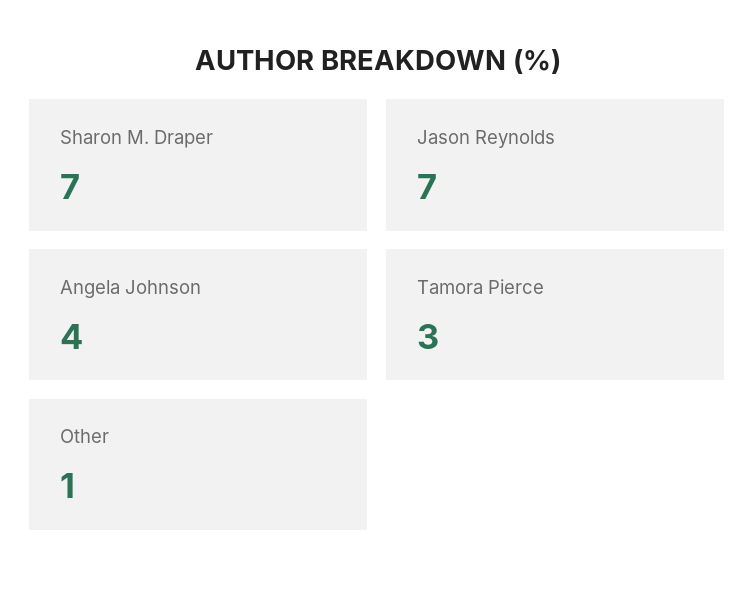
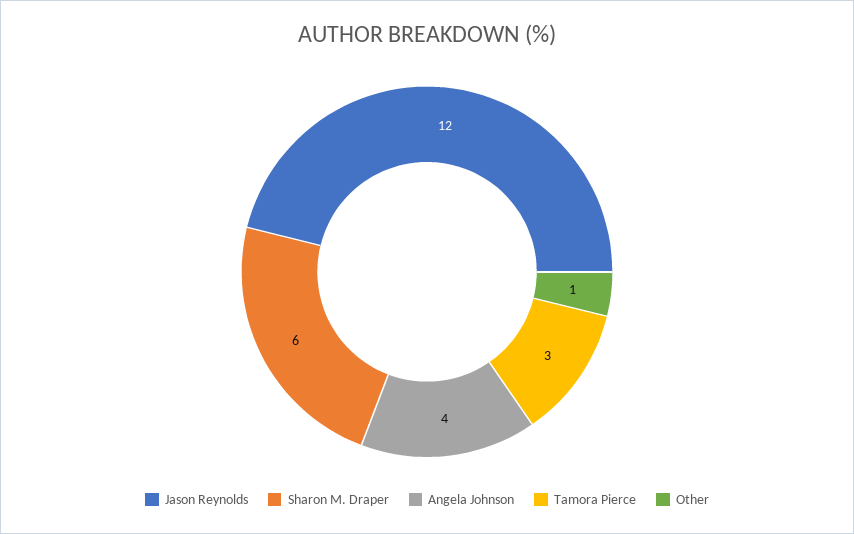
Sharon M. Draper: 7 -> 6
Jason Reynolds: 7 -> 12

